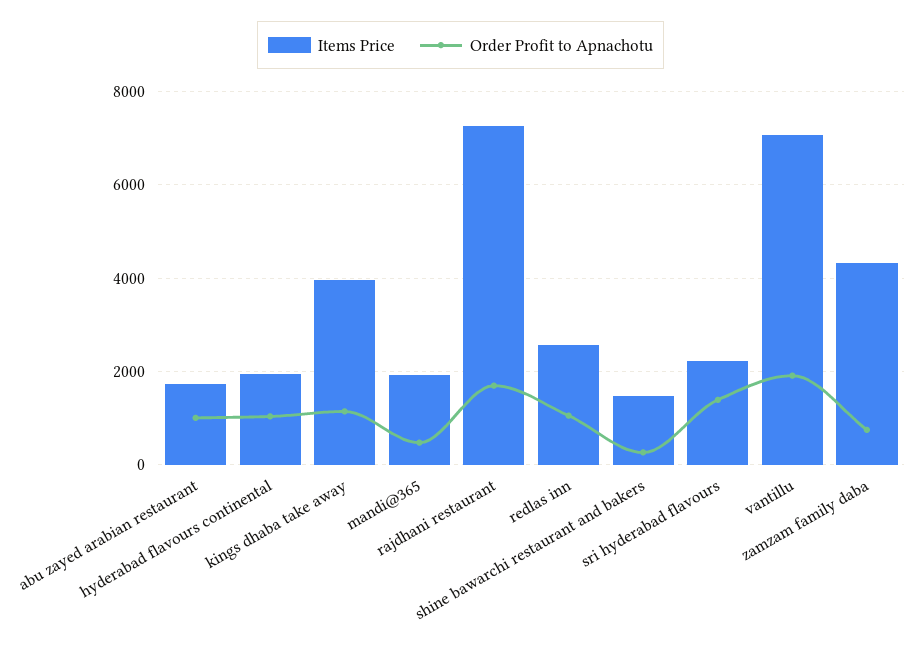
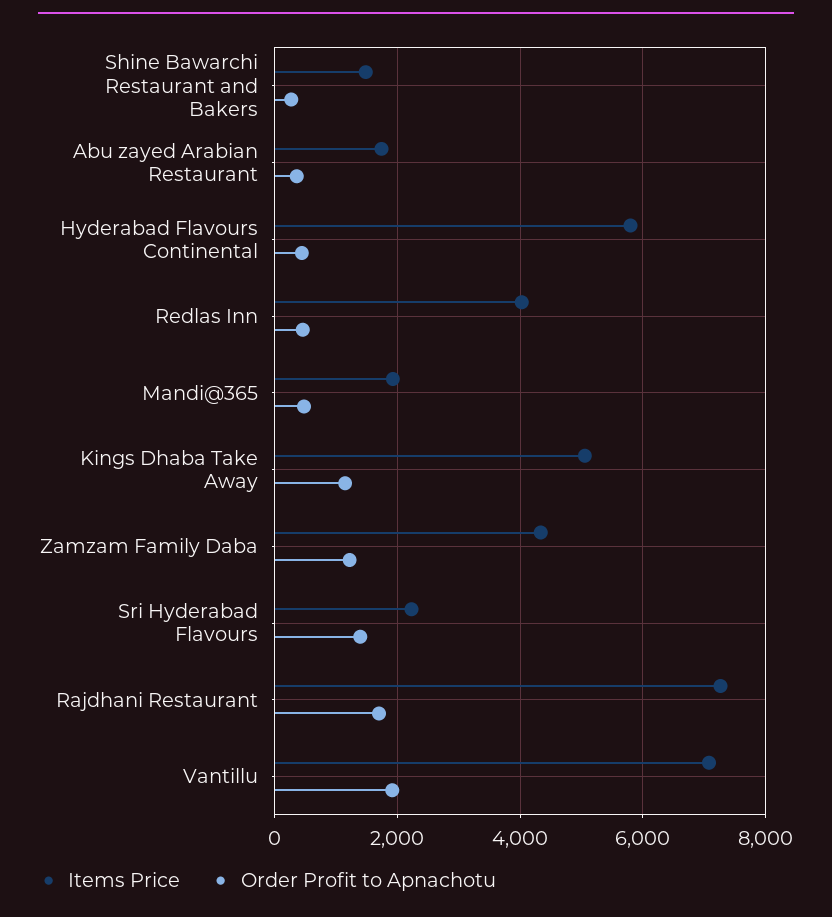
Order Profit to Apnachotu, abu zayed arabian restaurant: 1000 -> 400
Items Price, hyderabad flavours continental: 2000 -> 5800
Order Profit to Apnachotu, hyderabad flavours continental: 1000 -> 400
Items Price, kings dhaba take away: 4000 -> 5000
Items Price, redlas inn: 2600 -> 4000
Order Profit to Apnachotu, redlas inn: 1000 -> 400
Order Profit to Apnachotu, zamzam family daba: 800 -> 1200

